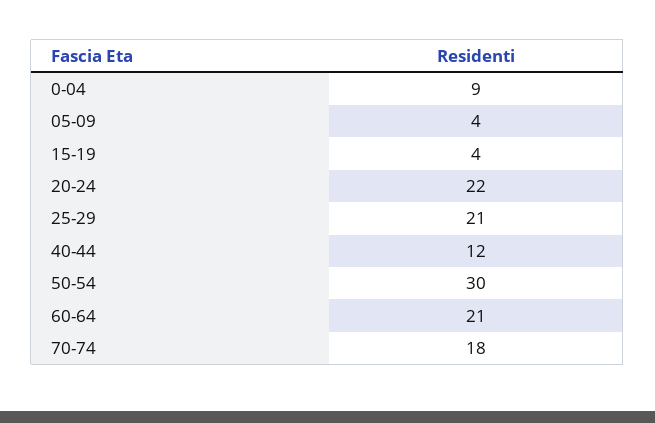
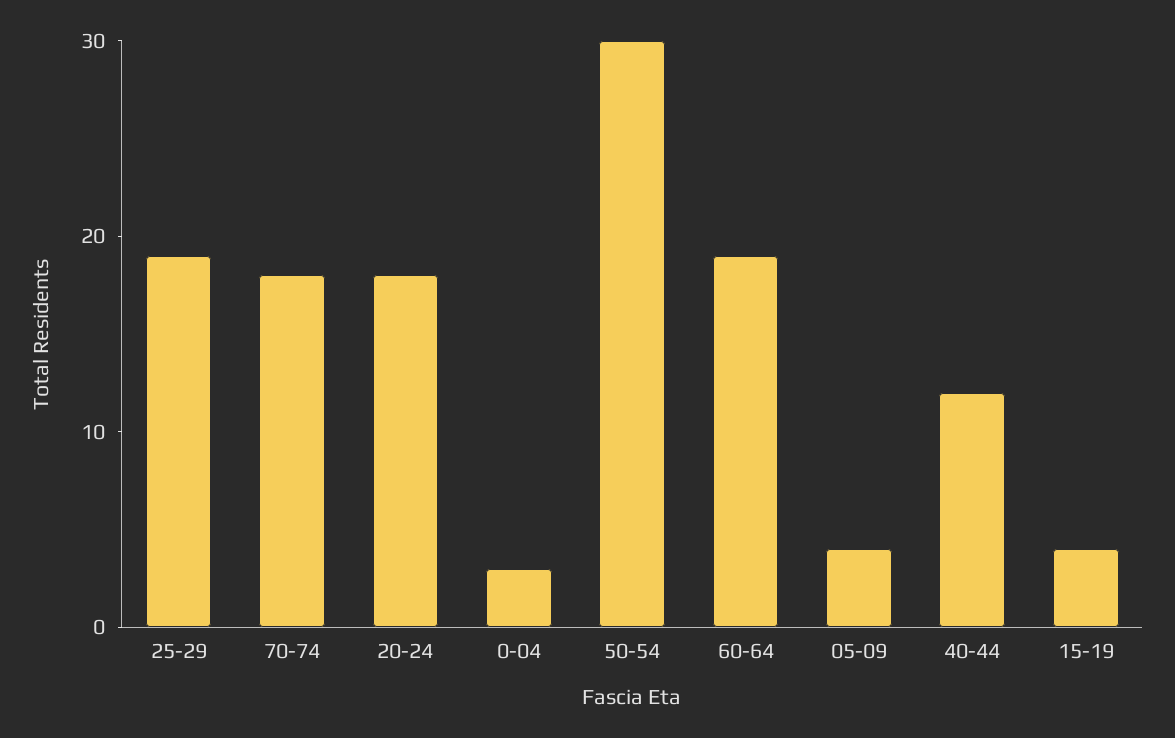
0-04: 9 -> 3
20-24: 22 -> 18
25-29: 21 -> 19
60-64: 21 -> 19

